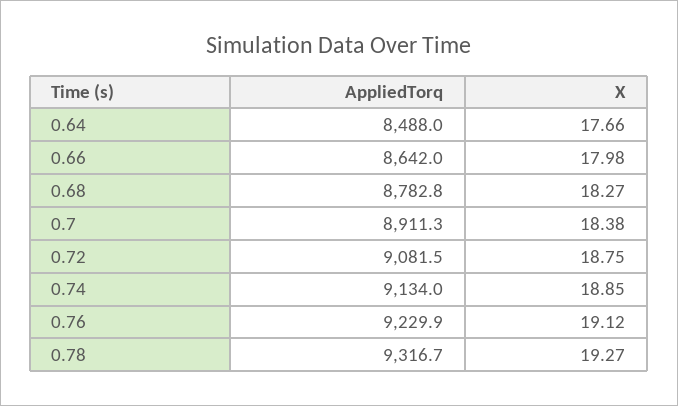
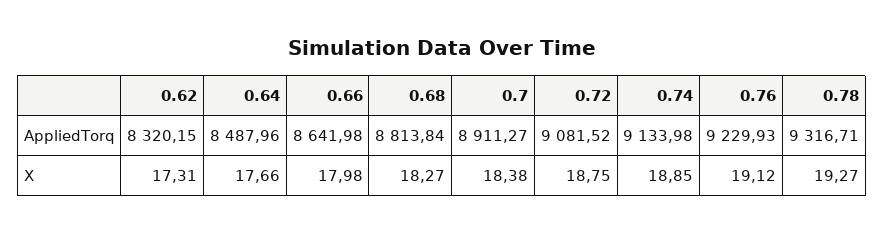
AppliedTorq, 0.68: 8782.8 -> 8813.84
AppliedTorq, 0.62: none -> 8320.15
X, 0.62: none -> 17.31

